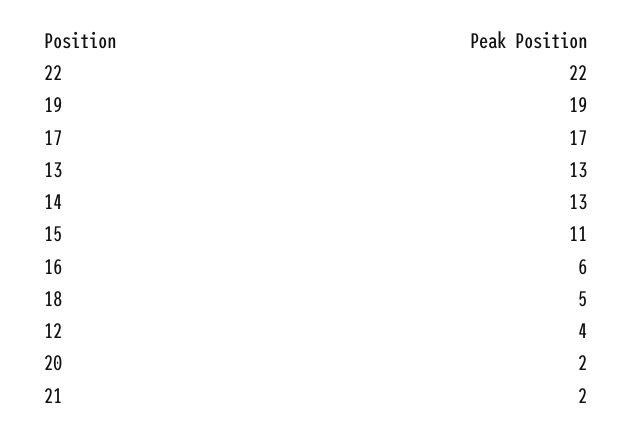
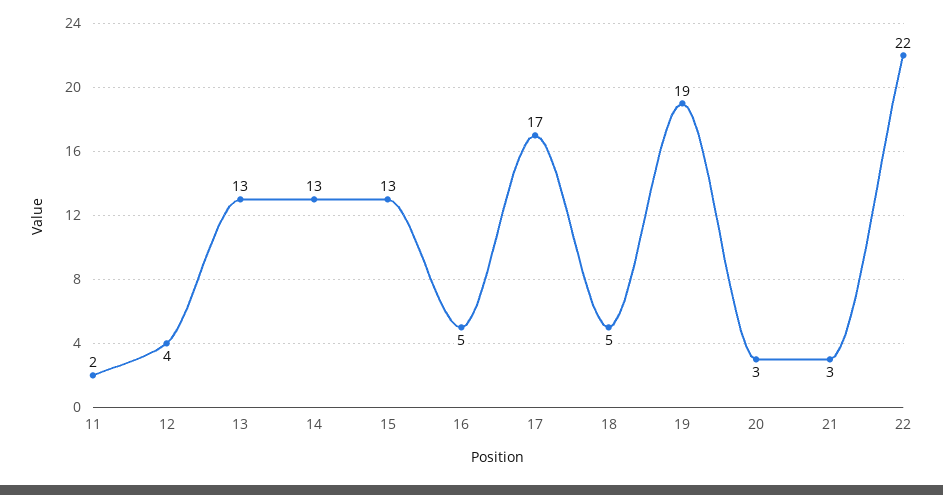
15: 11 -> 13
16: 6 -> 5
20: 2 -> 3
21: 2 -> 3
11: none -> 2

